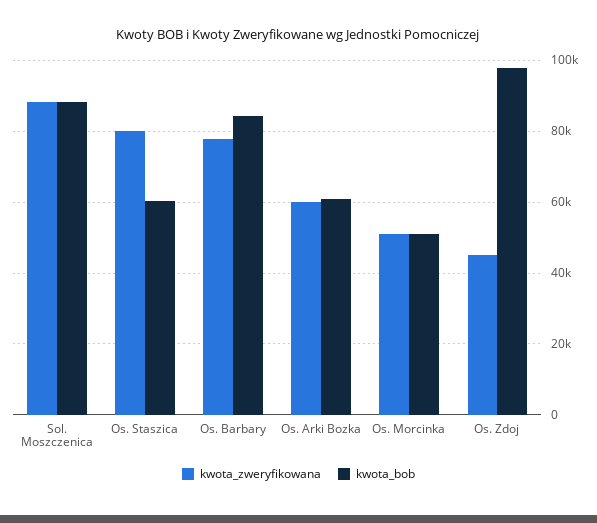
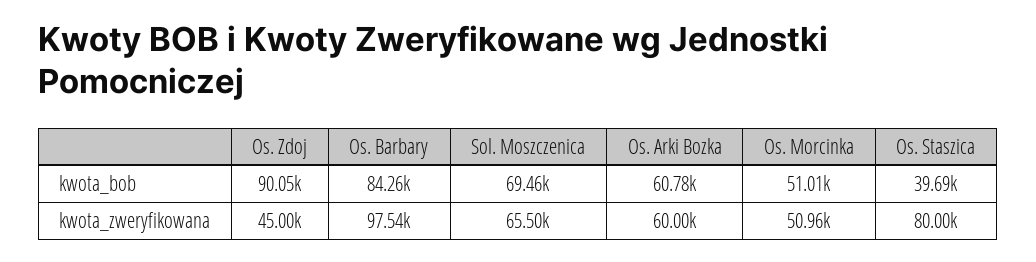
kwota_zweryfikowana, Sol. Moszczenica: 88000 -> 65500
kwota_bob, Sol. Moszczenica: 88000 -> 69460
kwota_bob, Os. Staszica: 60000 -> 39690
kwota_zweryfikowana, Os. Barbary: 78000 -> 97540
kwota_bob, Os. Zdoj: 98000 -> 90050

